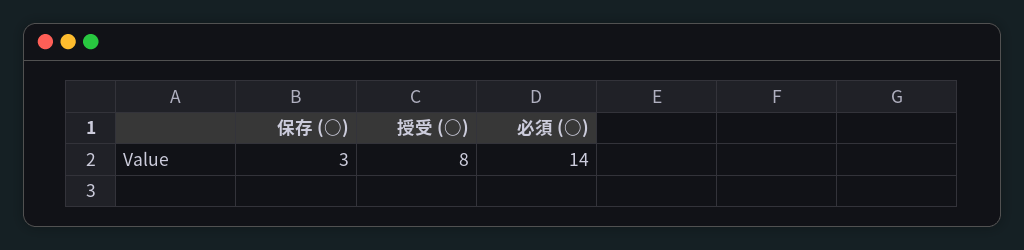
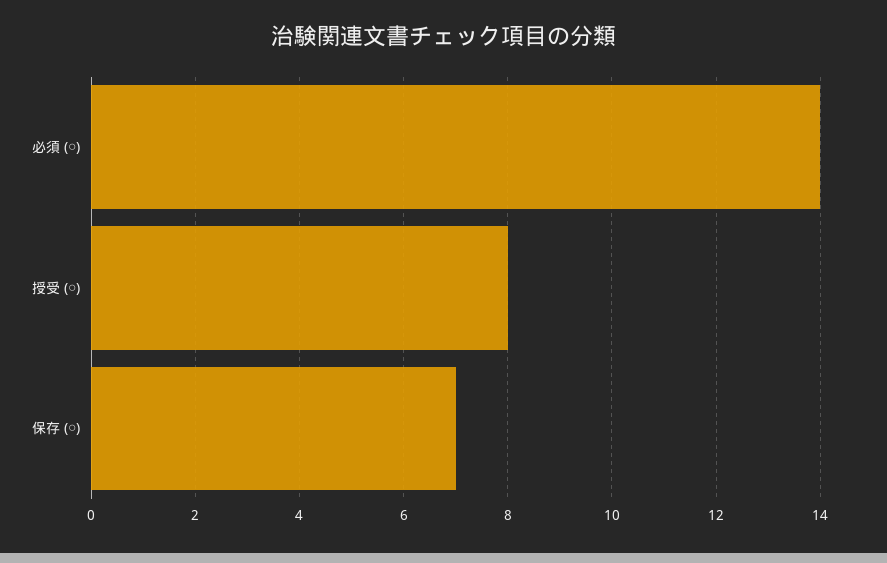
保存 (○): 3 -> 7

